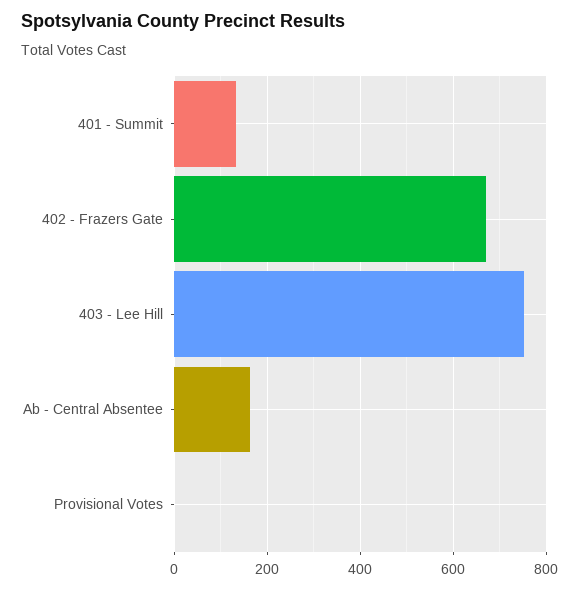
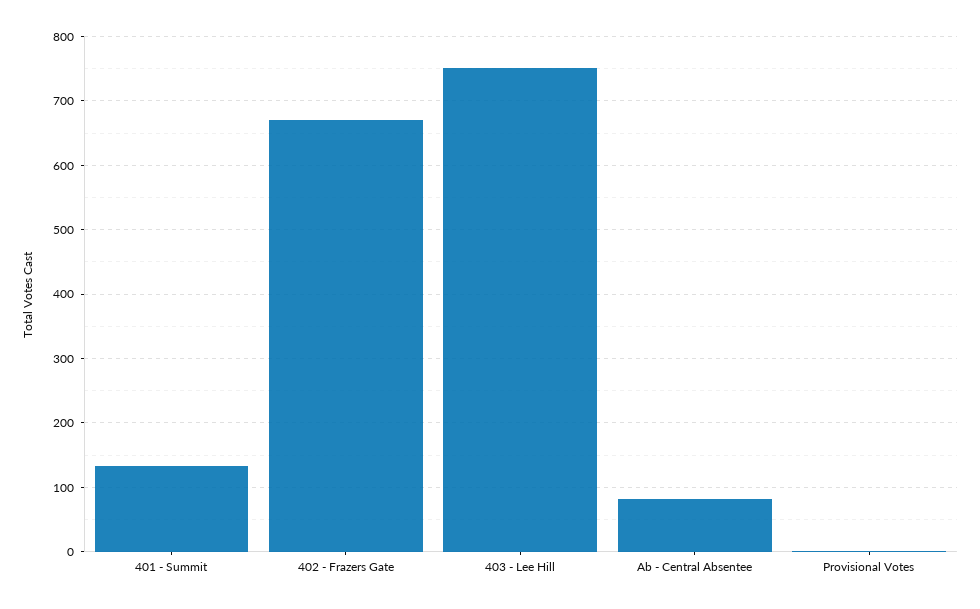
Ab - Central Absentee: 160 -> 80

